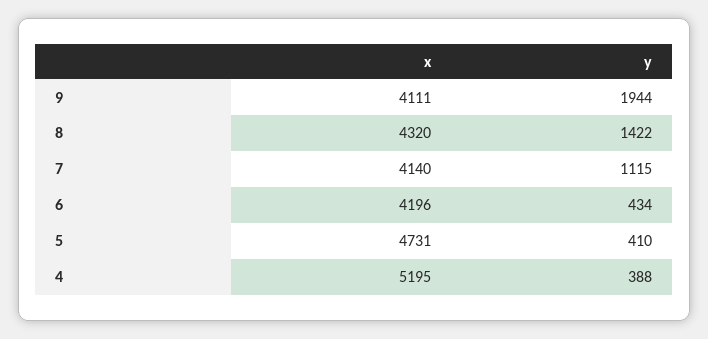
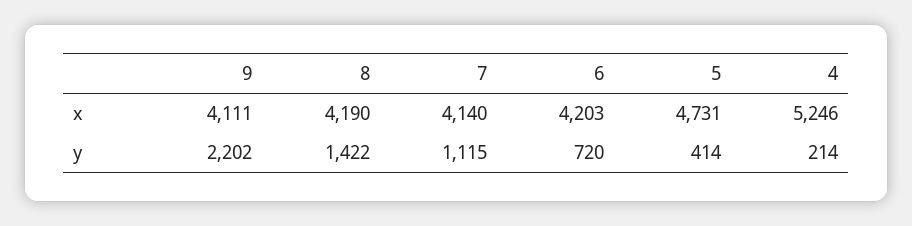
y, 9: 1944 -> 2202
x, 8: 4320 -> 4190
x, 6: 4196 -> 4203
y, 6: 434 -> 720
y, 5: 410 -> 414
x, 4: 5195 -> 5246
y, 4: 388 -> 214

